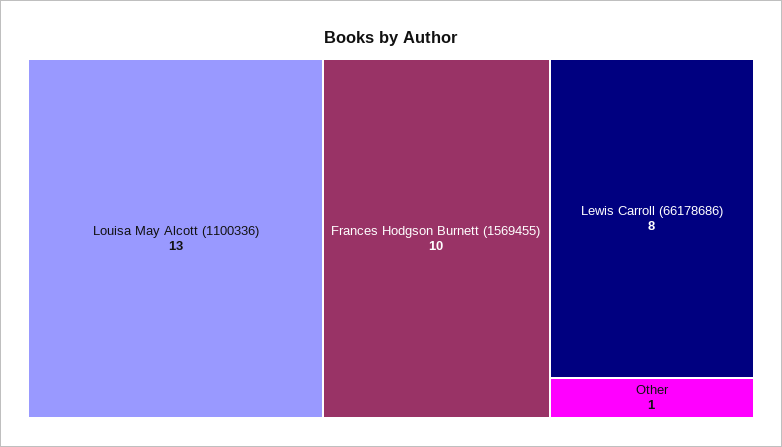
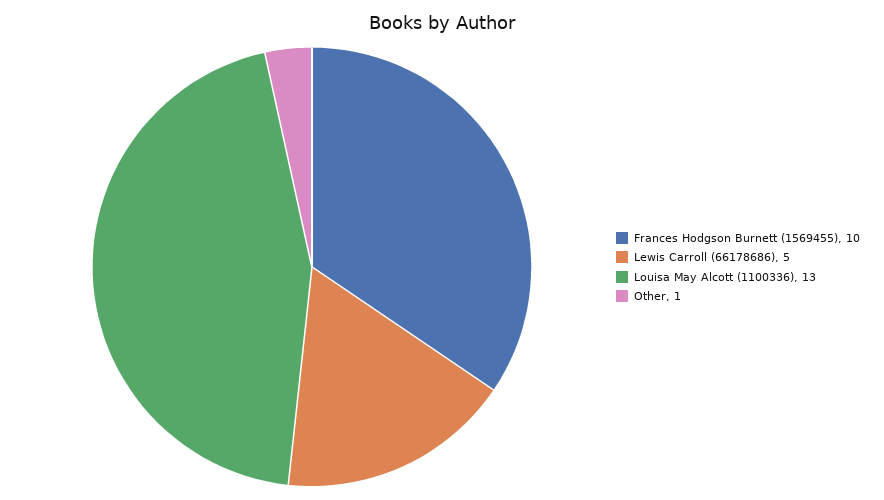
Lewis Carroll (66178686): 8 -> 5

